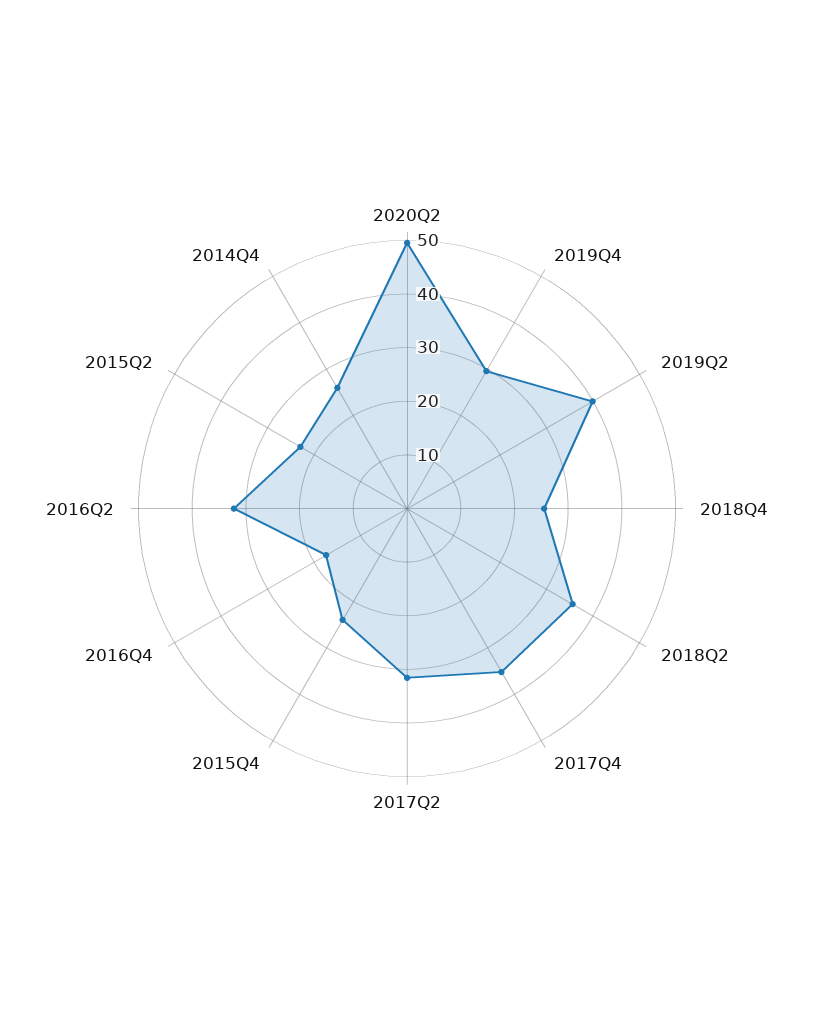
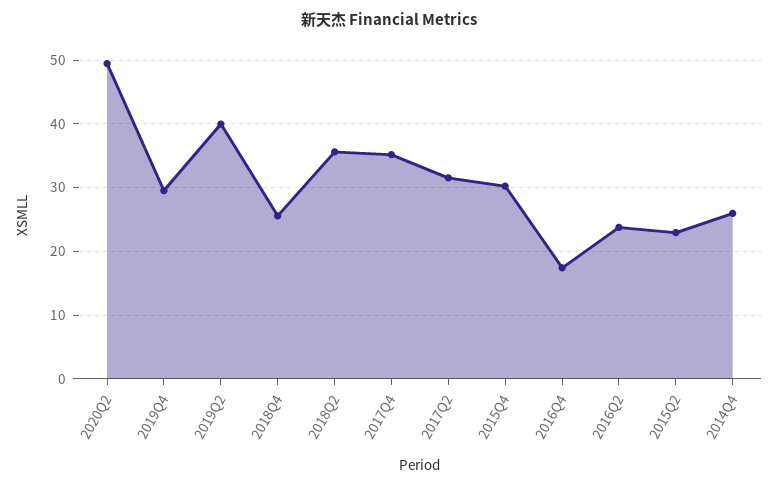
2015Q4: 24 -> 30
2016Q2: 32 -> 24

